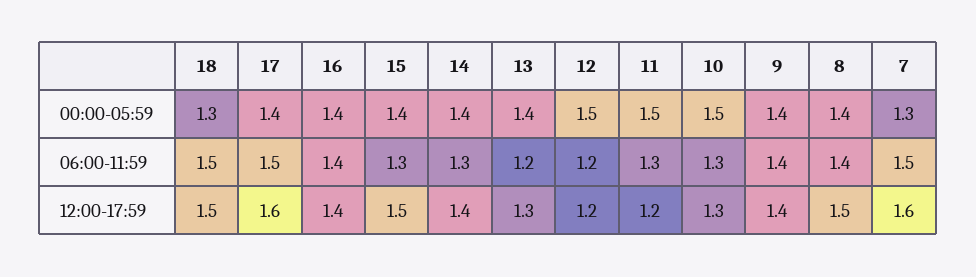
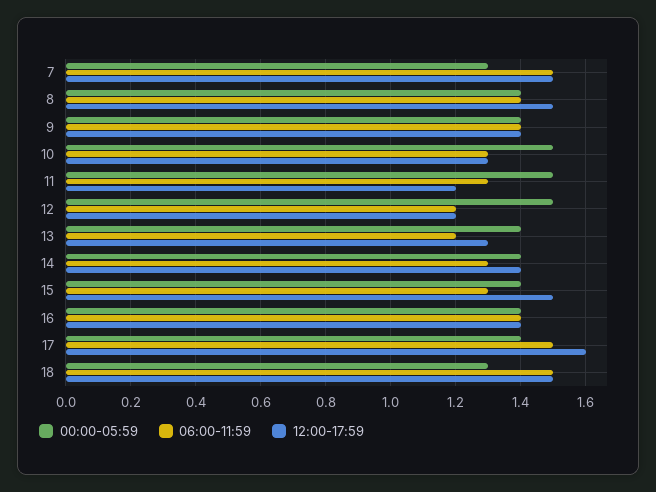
12:00-17:59, 7: 1.6 -> 1.5

